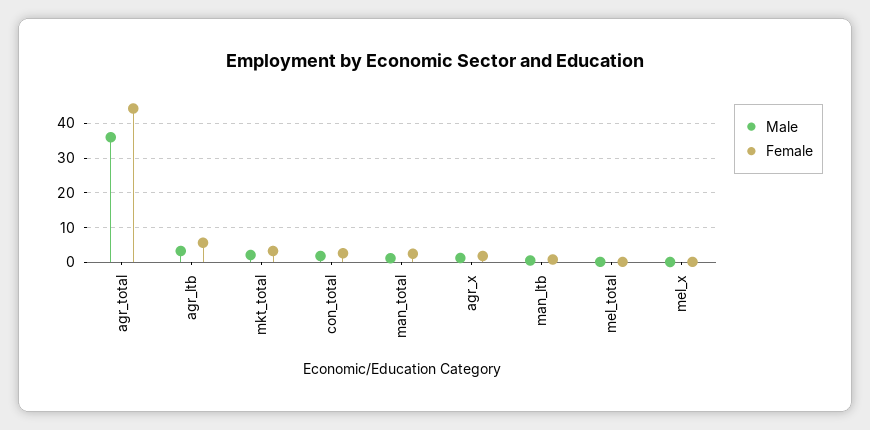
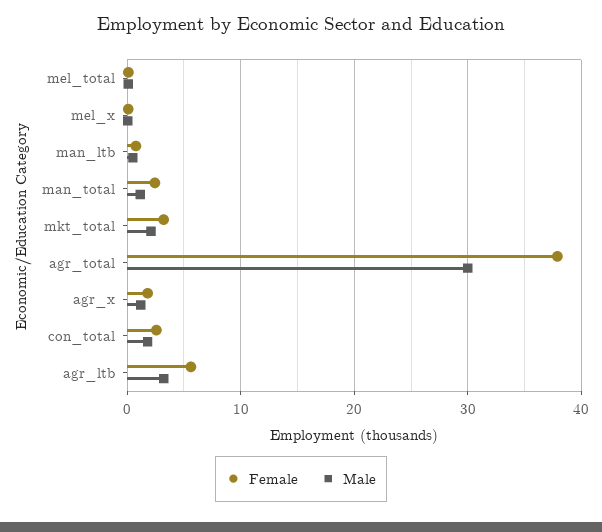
Male, agr_total: 36 -> 30
Female, agr_total: 44 -> 38

